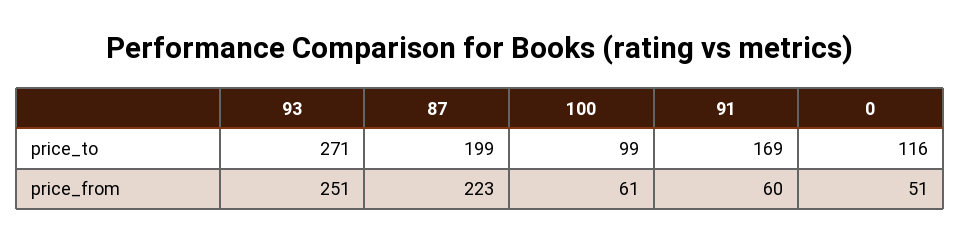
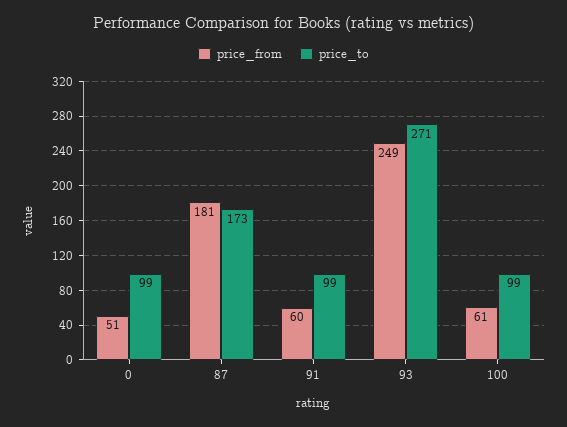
price_to, 87: 199 -> 173
price_to, 91: 169 -> 99
price_to, 0: 116 -> 99
price_from, 93: 251 -> 249
price_from, 87: 223 -> 181

